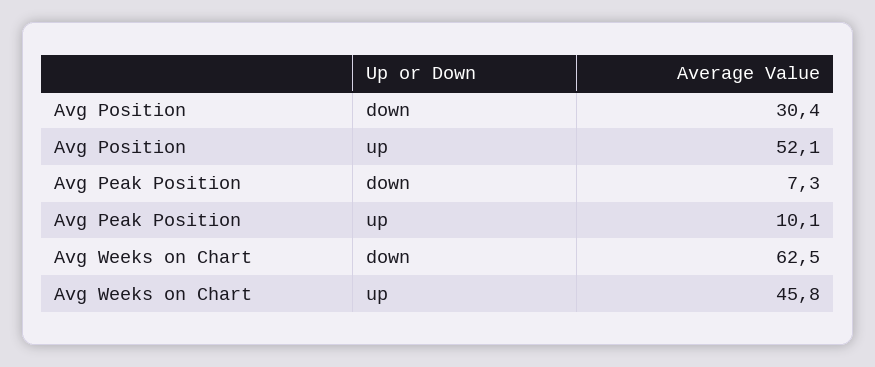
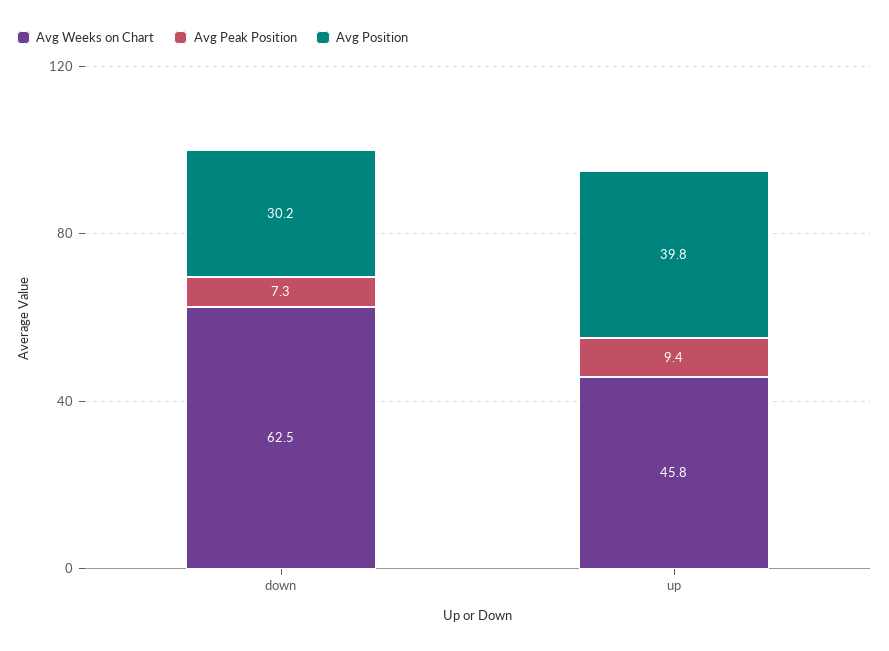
Avg Position, down: 30.4 -> 30.2
Avg Position, up: 52.1 -> 39.8
Avg Peak Position, up: 10.1 -> 9.4

